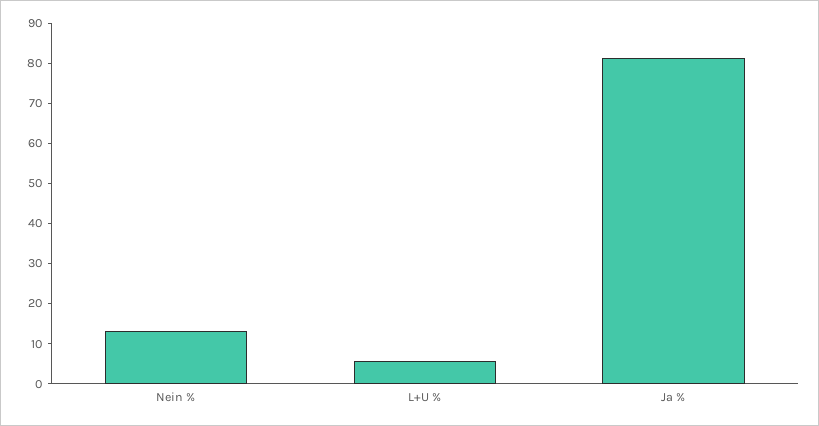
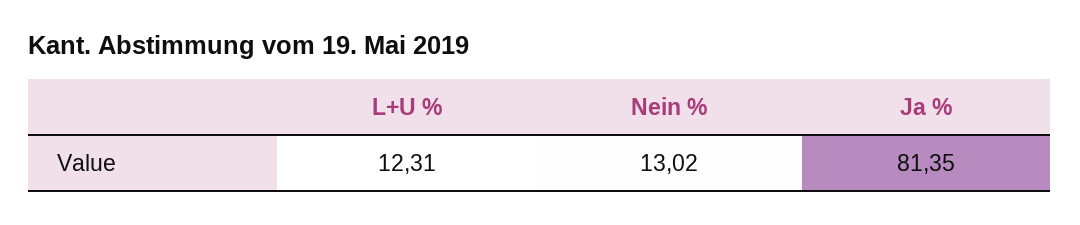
L+U %: 6 -> 12.31

